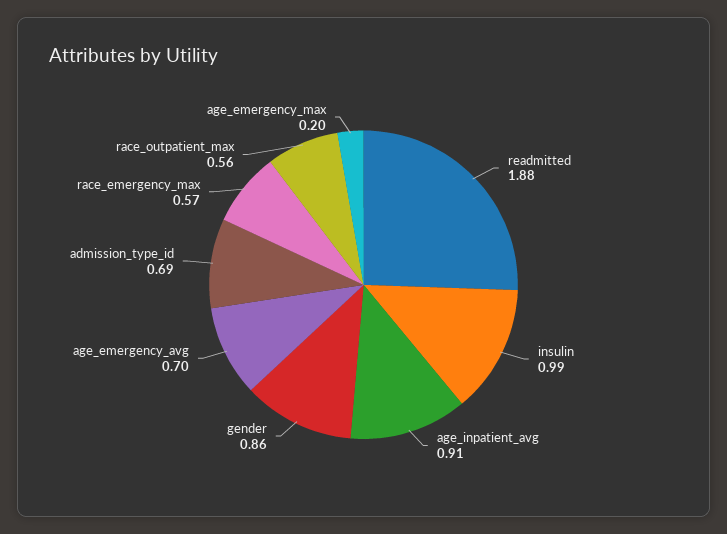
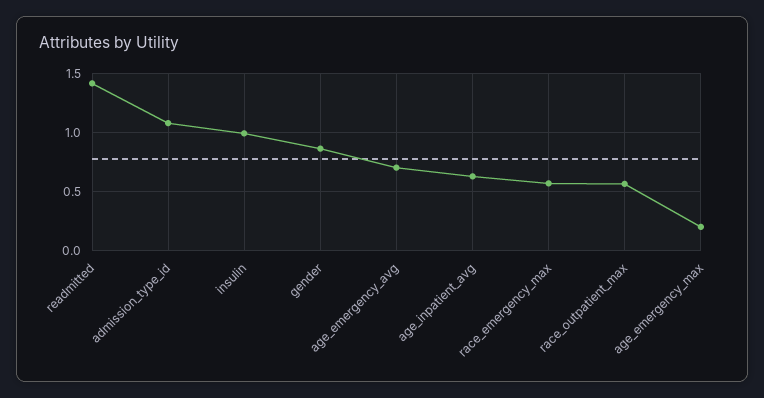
readmitted: 1.88 -> 1.4
age_inpatient_avg: 0.91 -> 0.6
admission_type_id: 0.69 -> 1.1

